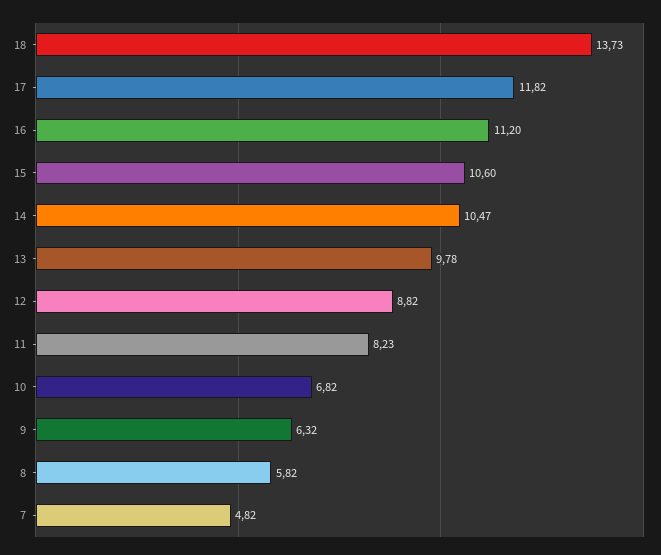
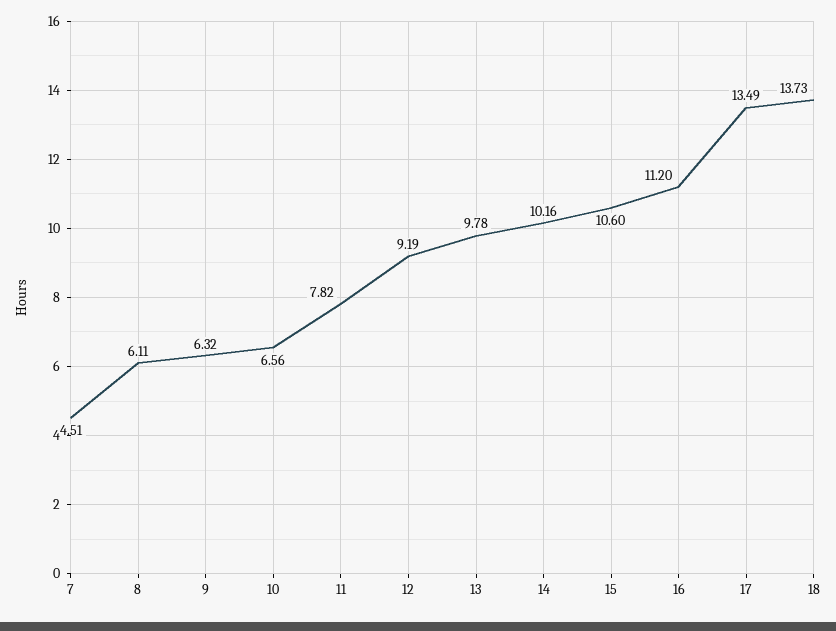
17: 11.82 -> 13.49
14: 10.47 -> 10.16
12: 8.82 -> 9.19
11: 8.23 -> 7.82
10: 6.82 -> 6.56
8: 5.82 -> 6.11
7: 4.82 -> 4.51

